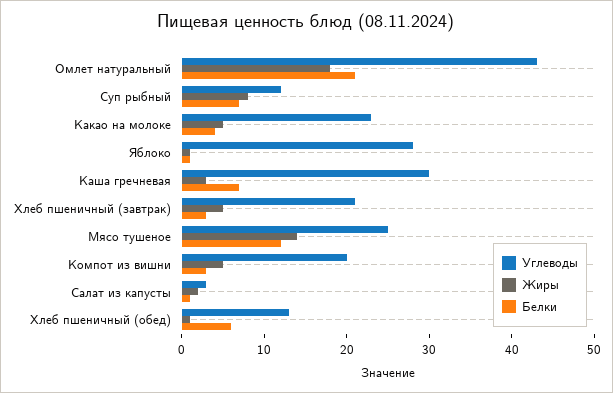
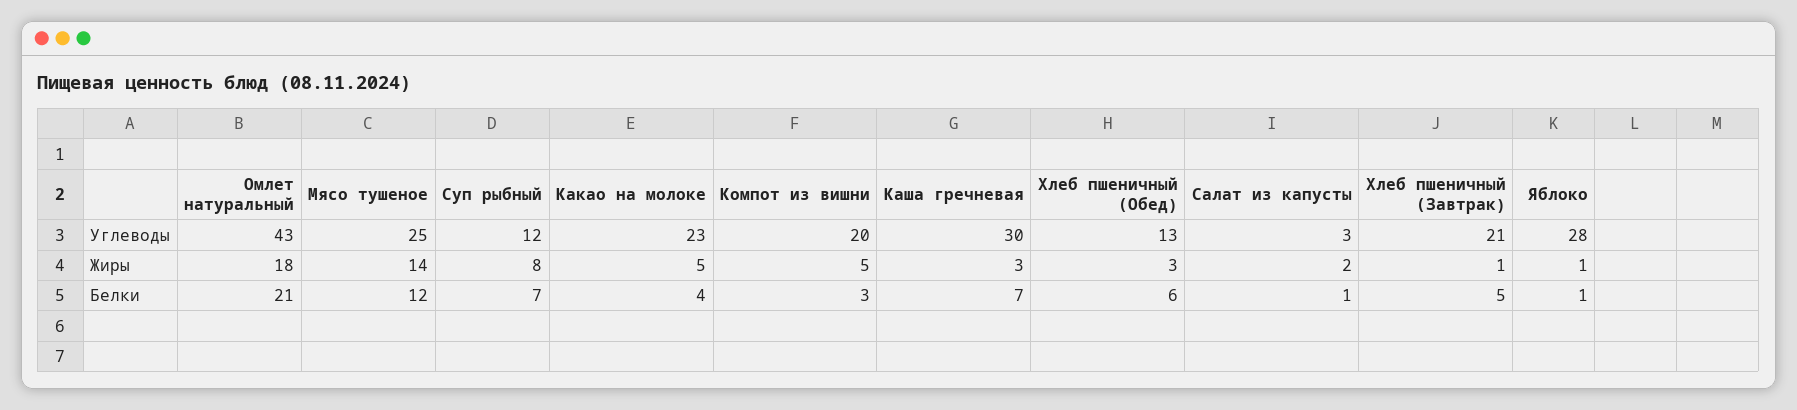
Жиры, Хлеб пшеничный (завтрак): 5 -> 1
Белки, Хлеб пшеничный (завтрак): 3 -> 5
Жиры, Хлеб пшеничный (обед): 1 -> 3

